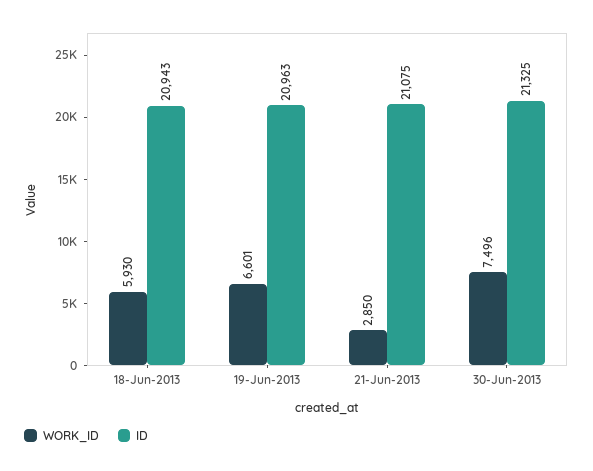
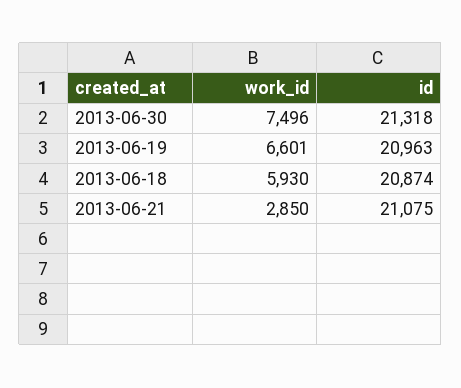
ID, 18-Jun-2013: 20943 -> 20874
ID, 30-Jun-2013: 21325 -> 21318

